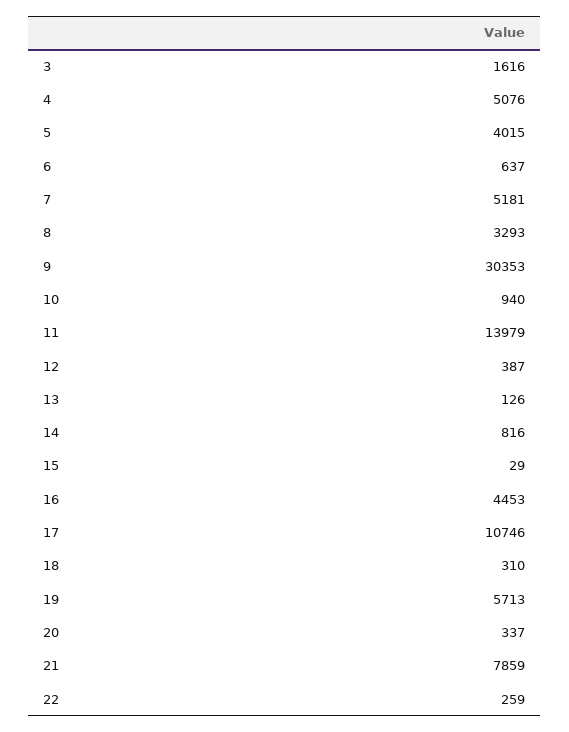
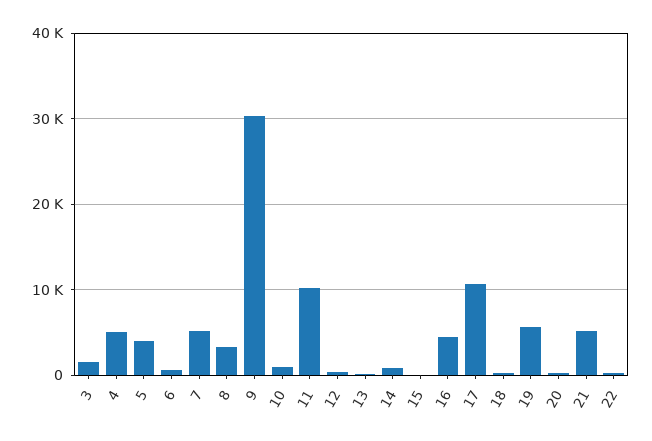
11: 13979 -> 10000
21: 7859 -> 5000

